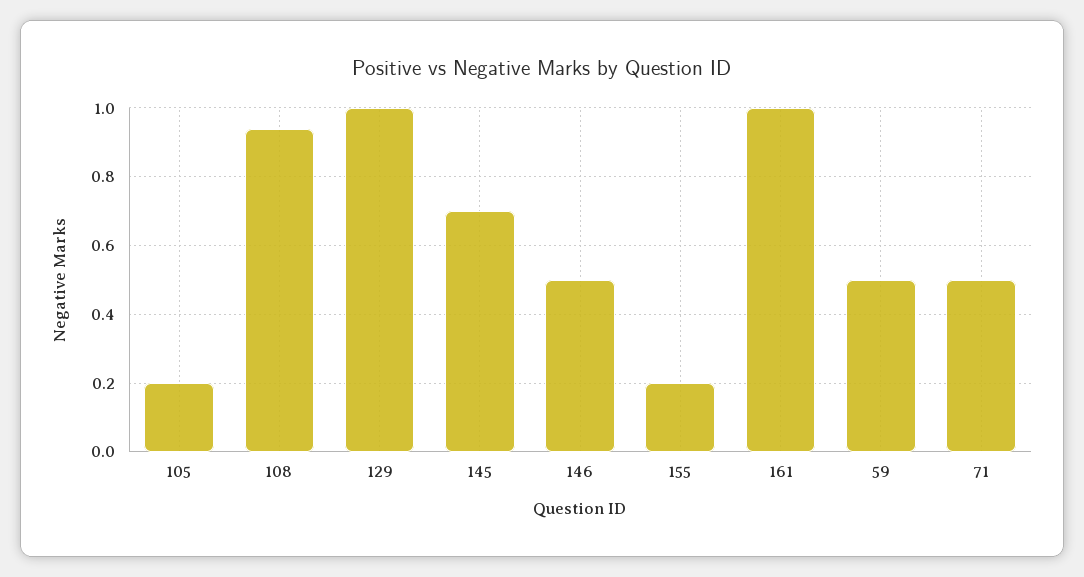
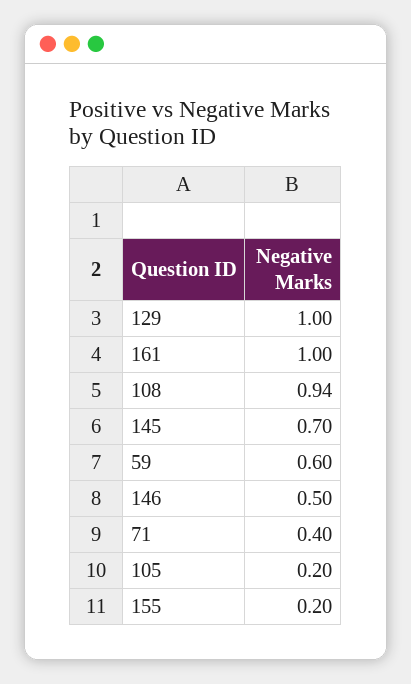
59: 0.5 -> 0.6
71: 0.5 -> 0.4

